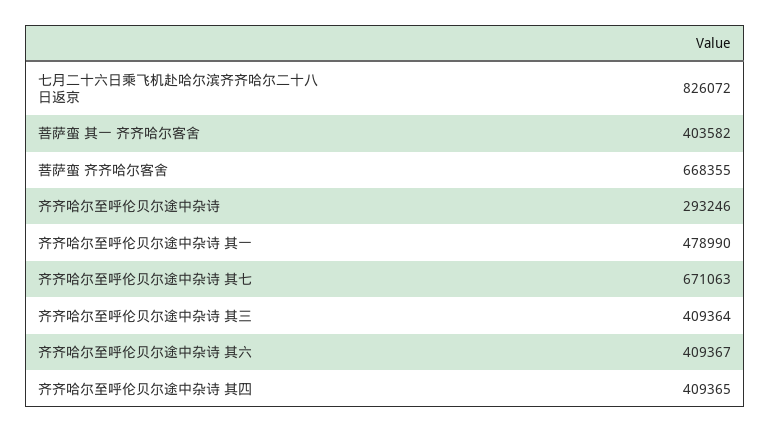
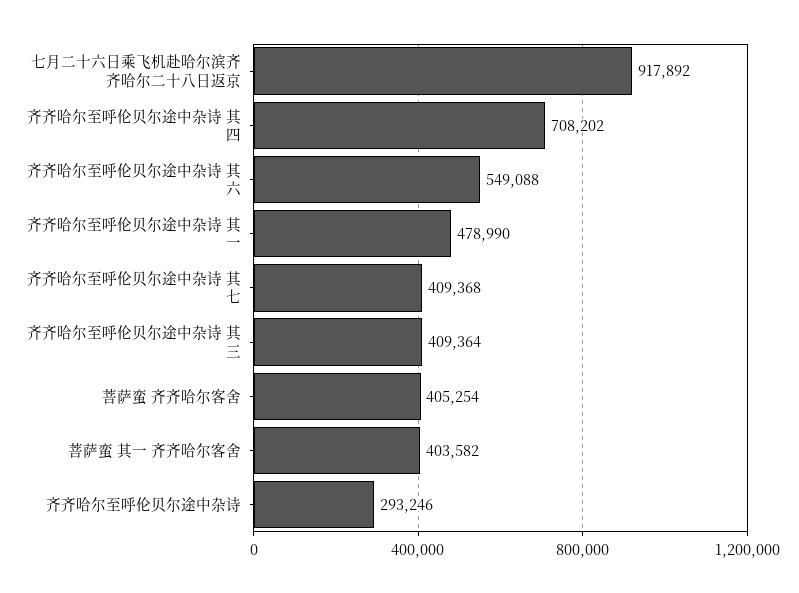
七月二十六日乘飞机赴哈尔滨齐齐哈尔二十八日返京: 826072 -> 917892
菩萨蛮 齐齐哈尔客舍: 668355 -> 405254
齐齐哈尔至呼伦贝尔途中杂诗 其七: 671063 -> 409368
齐齐哈尔至呼伦贝尔途中杂诗 其六: 409367 -> 549088
齐齐哈尔至呼伦贝尔途中杂诗 其四: 409365 -> 708202

